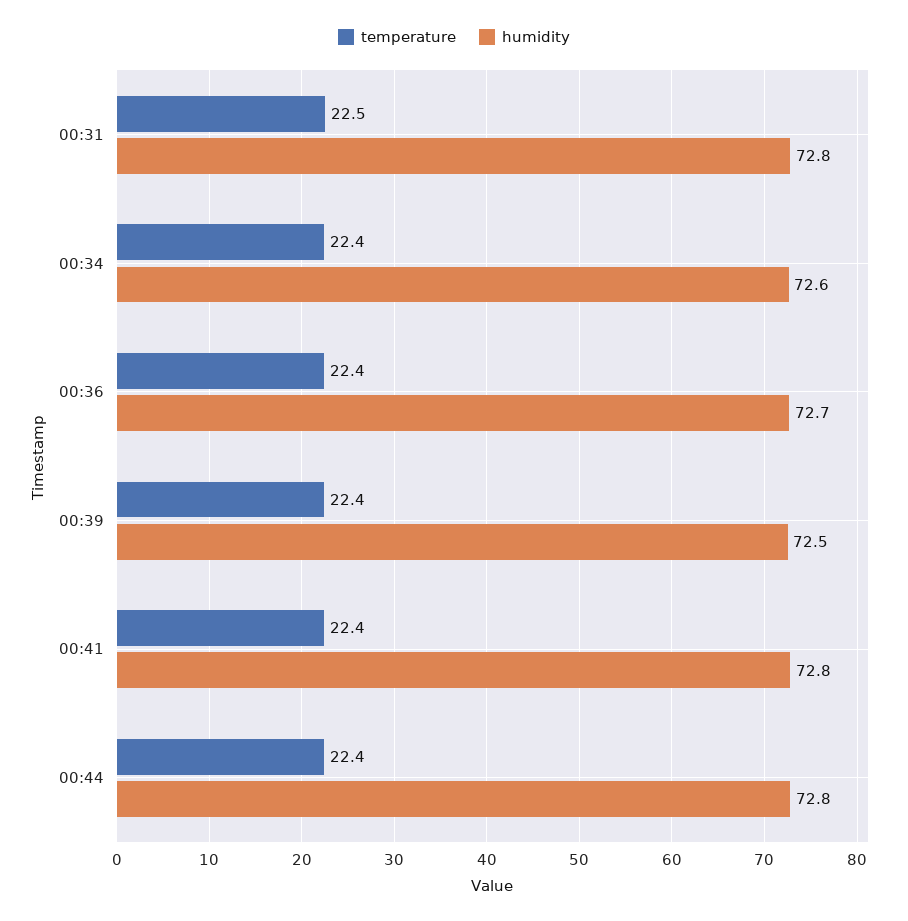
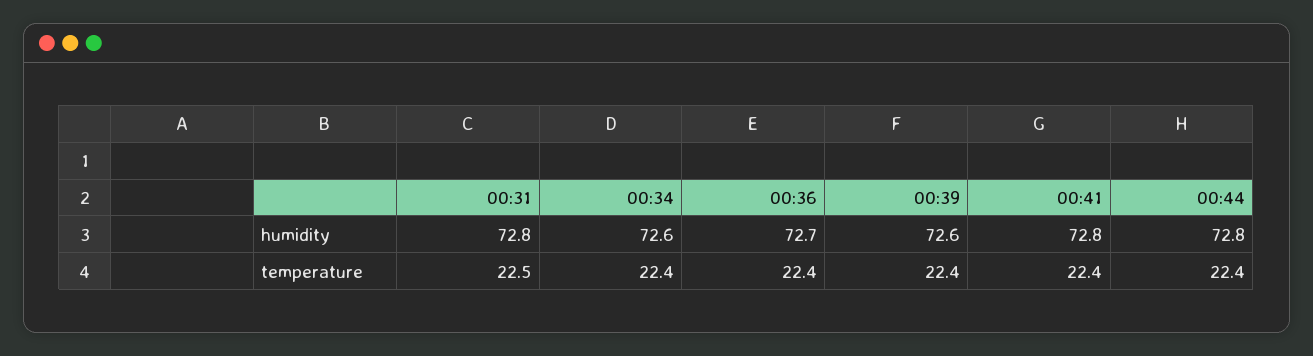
humidity, 00:39: 72.5 -> 72.6

